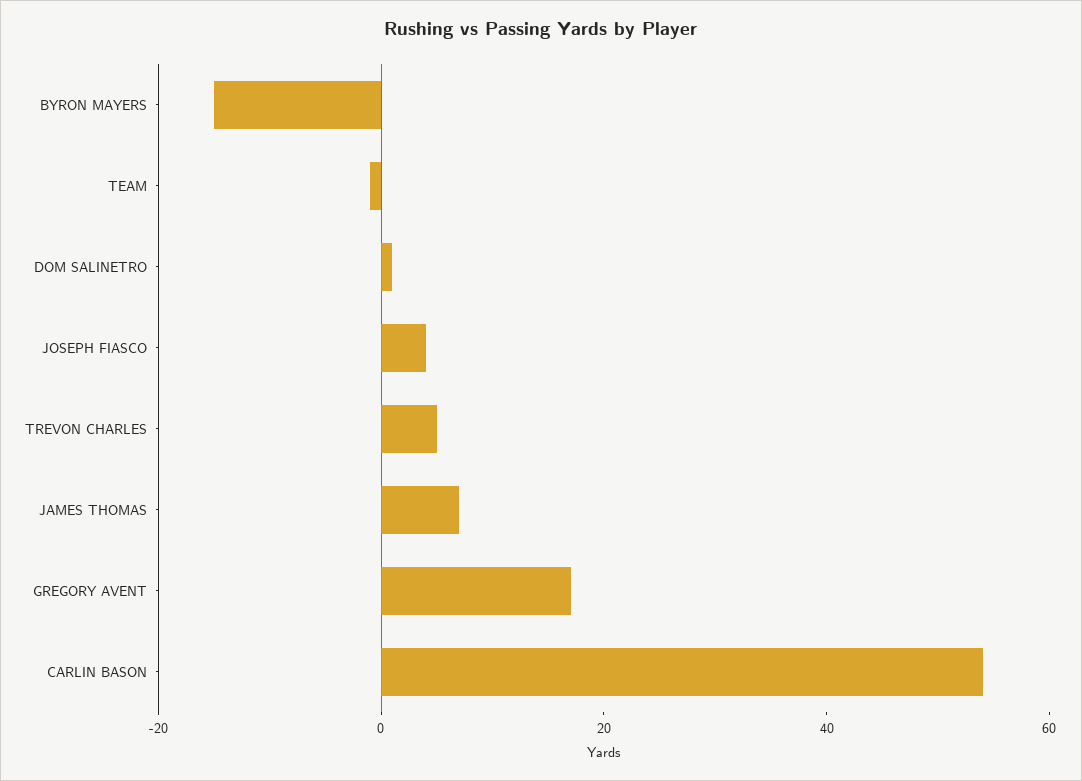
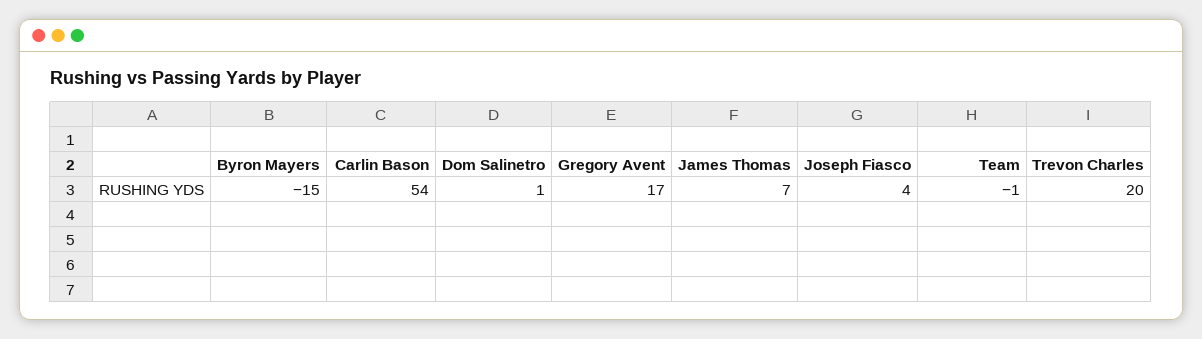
TREVON CHARLES: 5 -> 20

